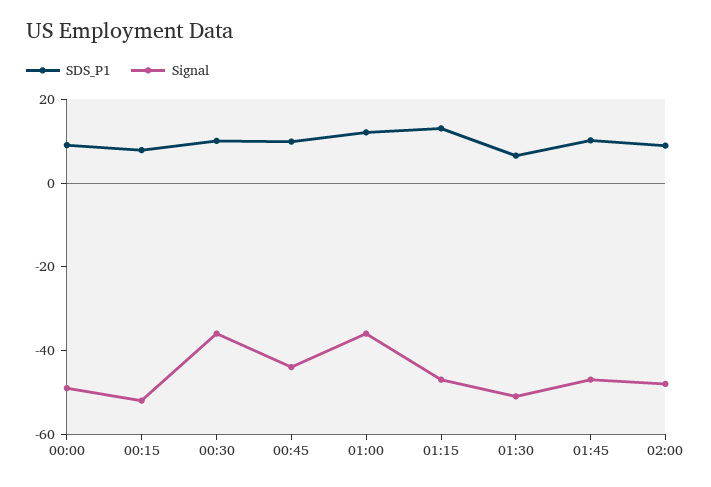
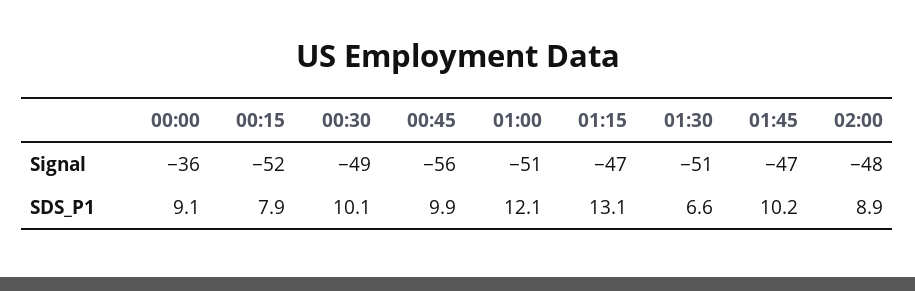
Signal, 00:00: -50 -> -36
Signal, 00:30: -35 -> -49
Signal, 00:45: -45 -> -56
Signal, 01:00: -35 -> -51

